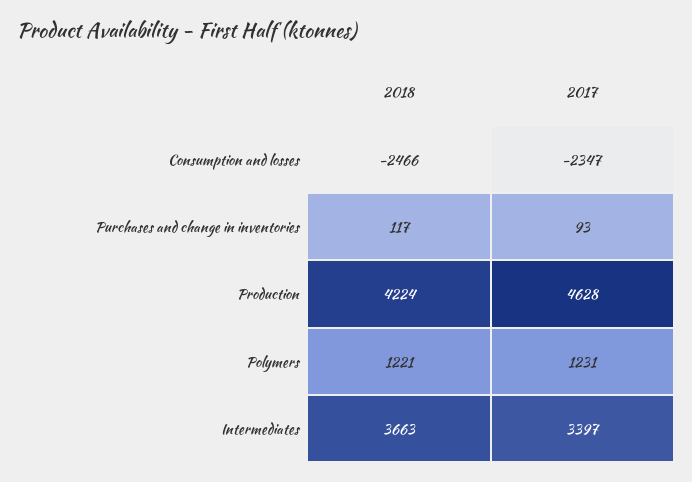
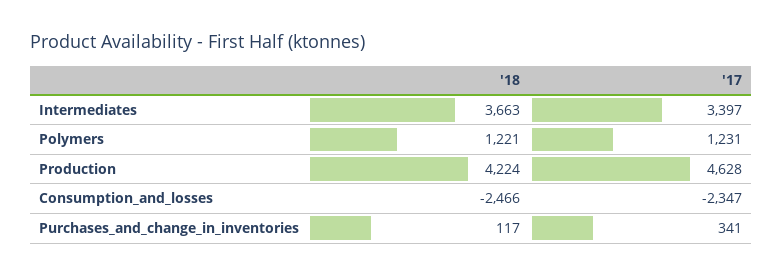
2017, Purchases and change in inventories: 93 -> 341

